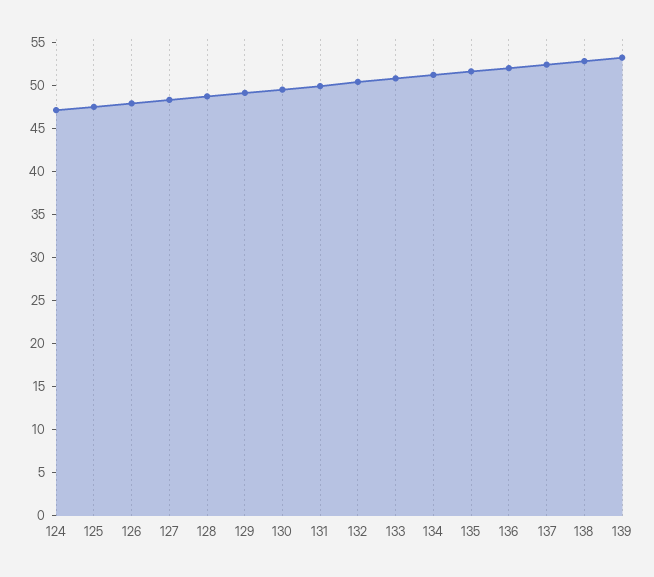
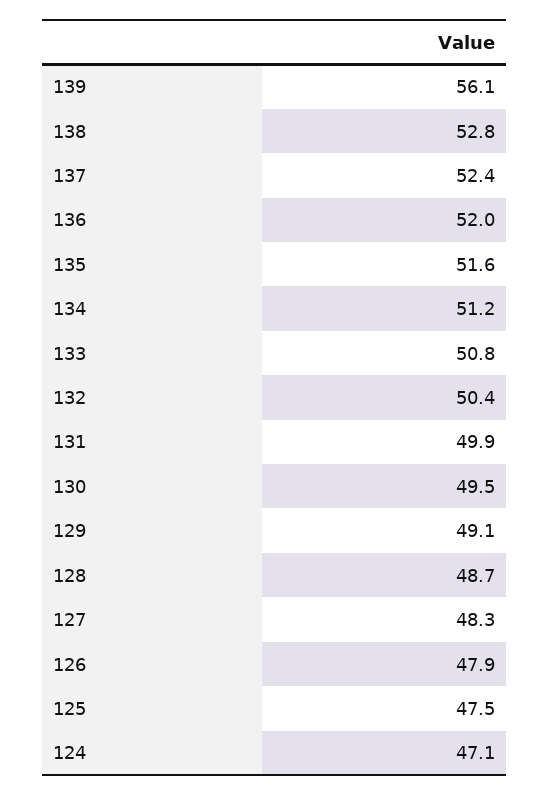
139: 53 -> 56.1

